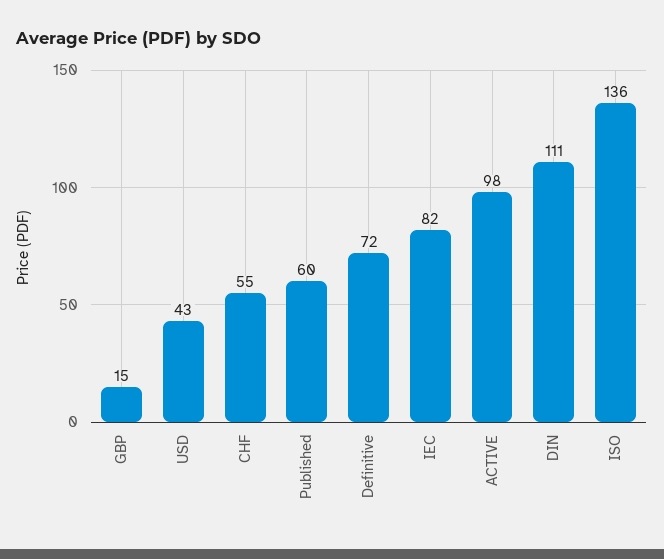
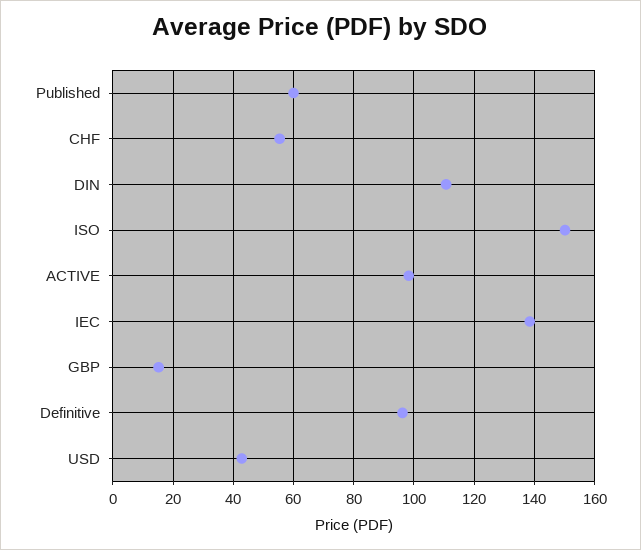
Definitive: 72 -> 96
IEC: 82 -> 138
ISO: 136 -> 150

